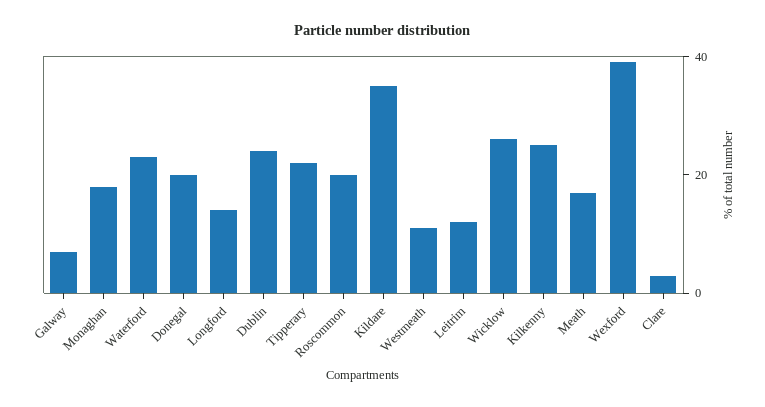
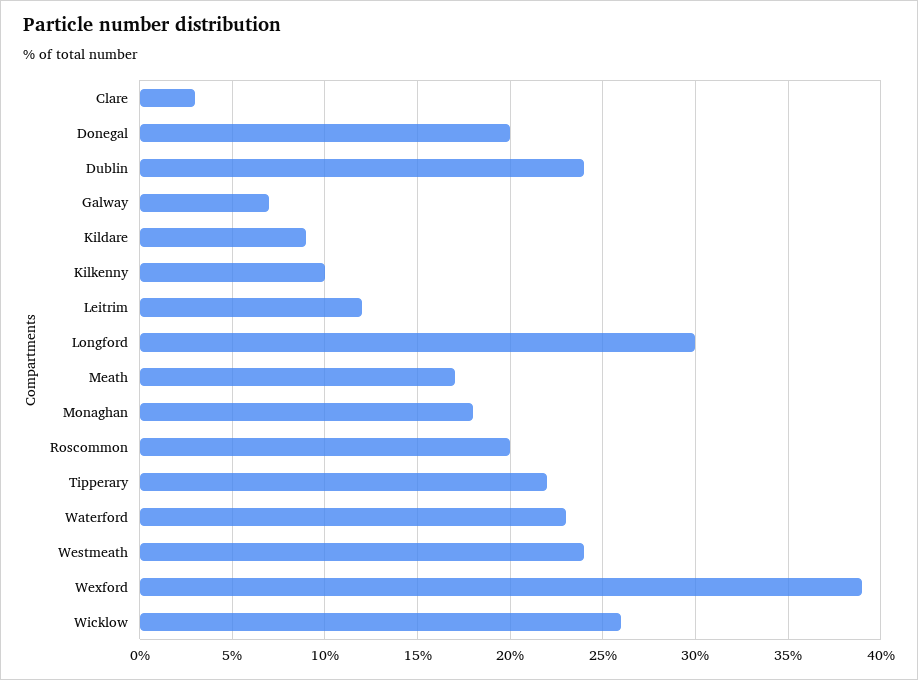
Longford: 15 -> 30
Kildare: 35 -> 9
Westmeath: 10 -> 24
Kilkenny: 25 -> 10

